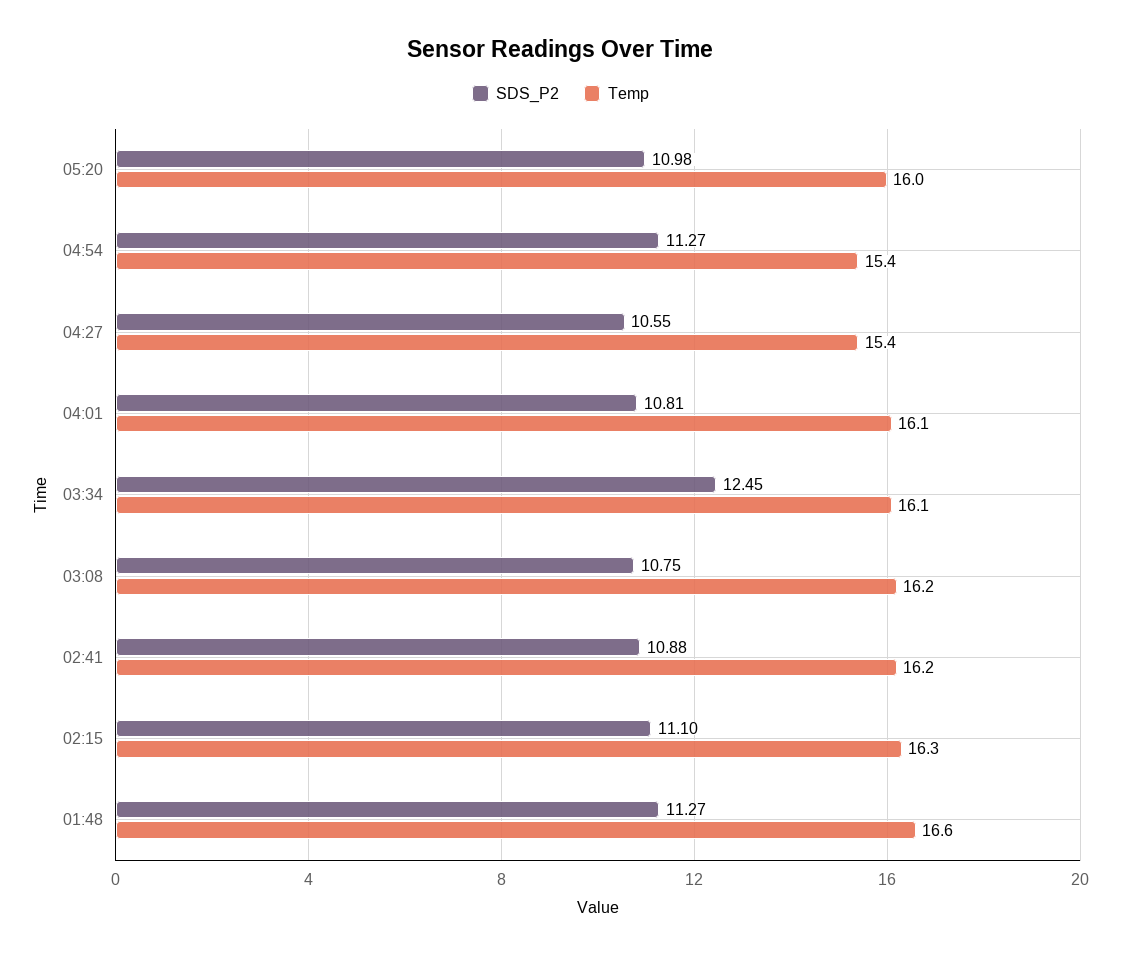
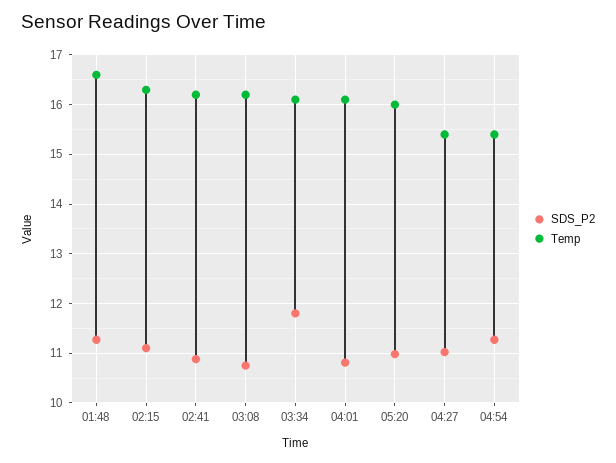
SDS_P2, 04:27: 10.55 -> 11
SDS_P2, 03:34: 12.45 -> 11.8

